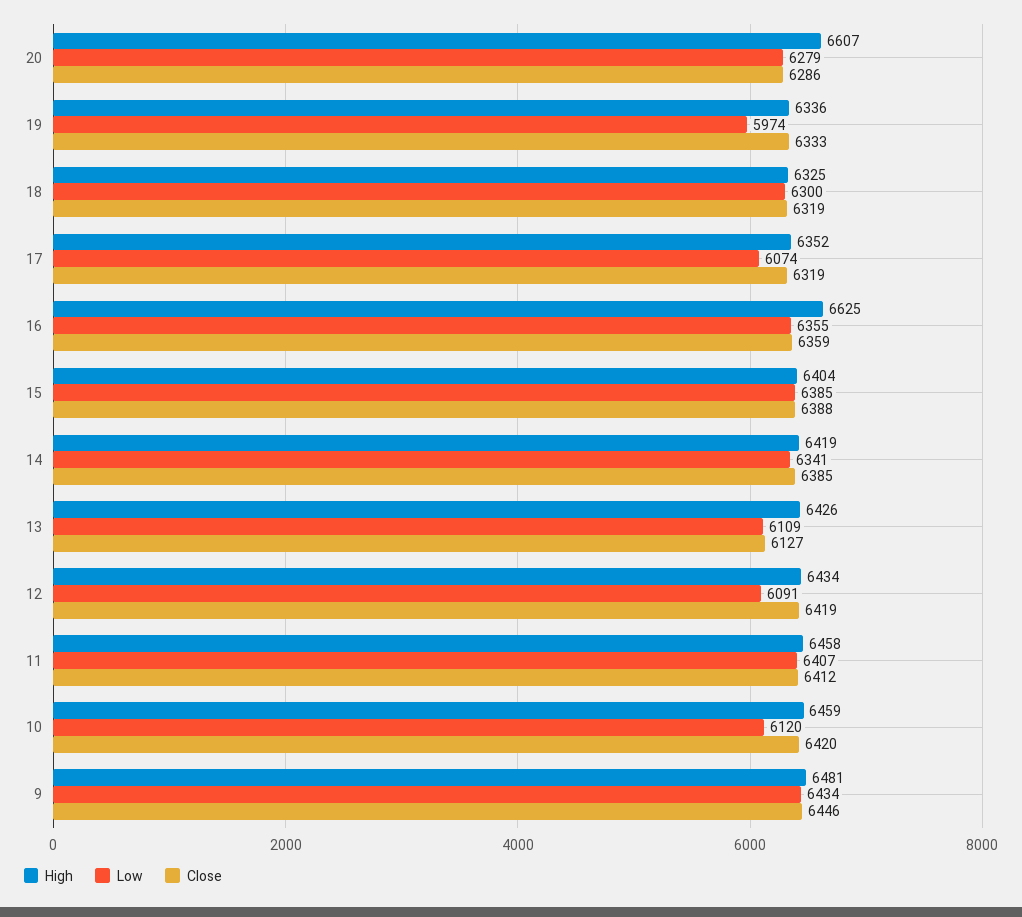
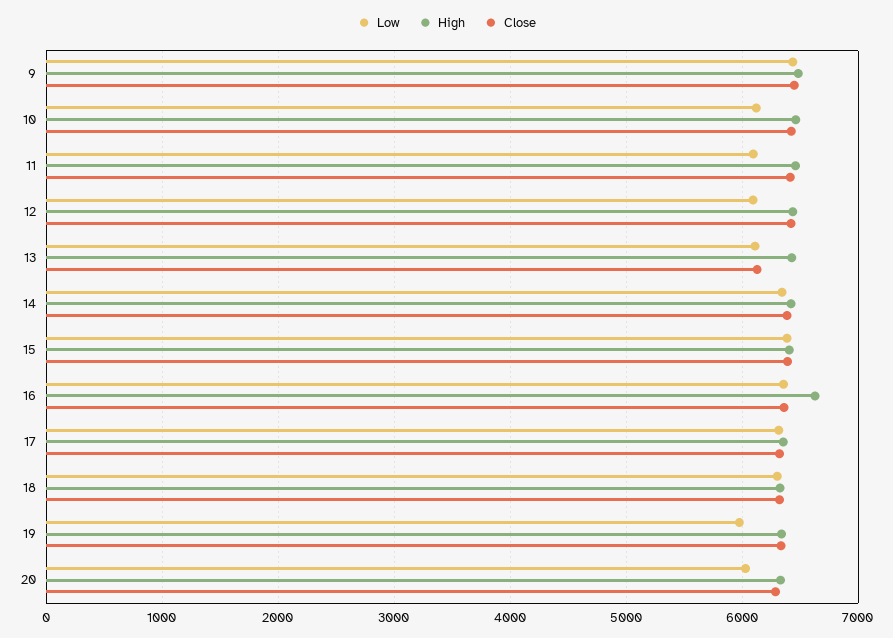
High, 20: 6607 -> 6300
Low, 20: 6279 -> 6000
Low, 17: 6074 -> 6300
Low, 11: 6407 -> 6100

